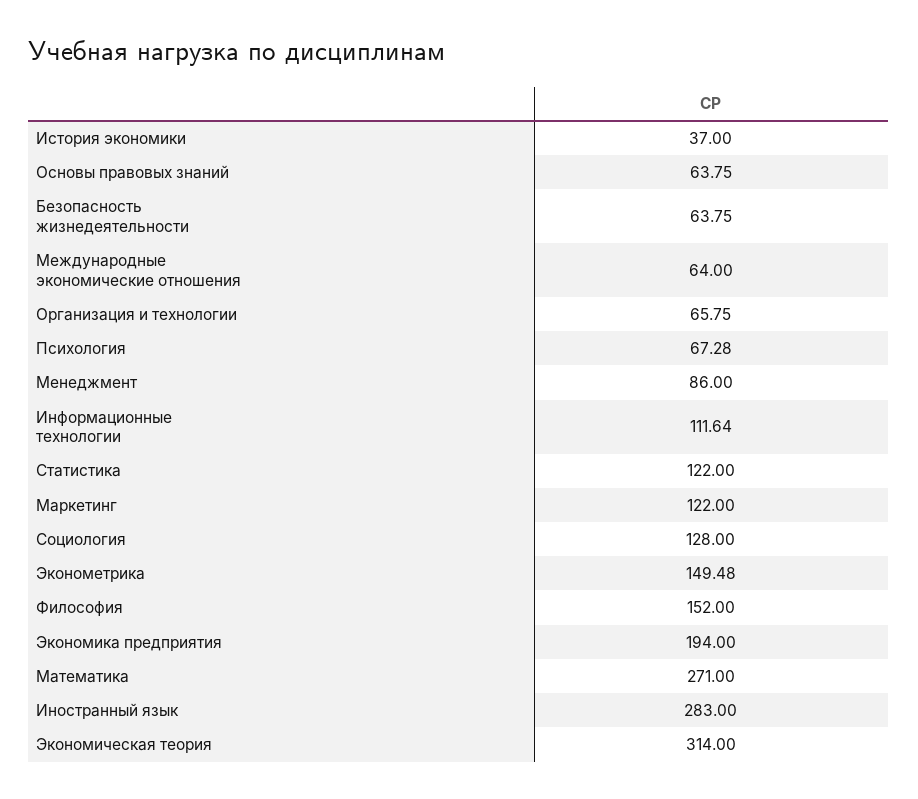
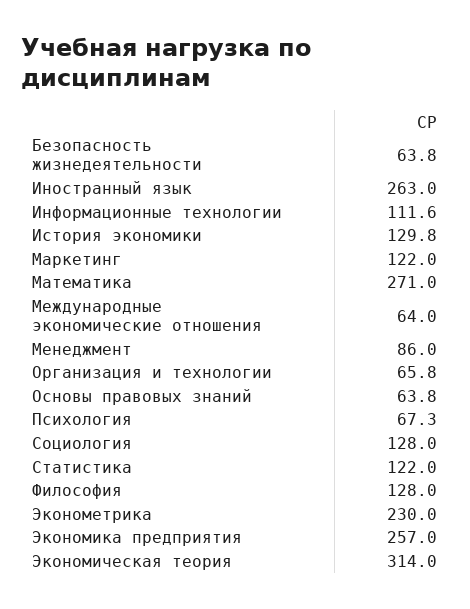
История экономики: 37 -> 129.8
Эконометрика: 149.48 -> 230
Философия: 152 -> 128
Экономика предприятия: 194 -> 257
Иностранный язык: 283 -> 263

